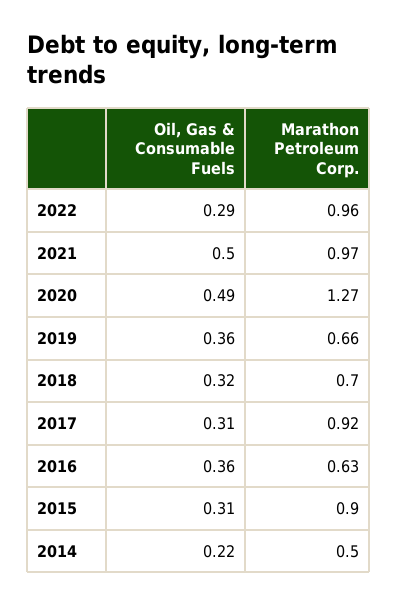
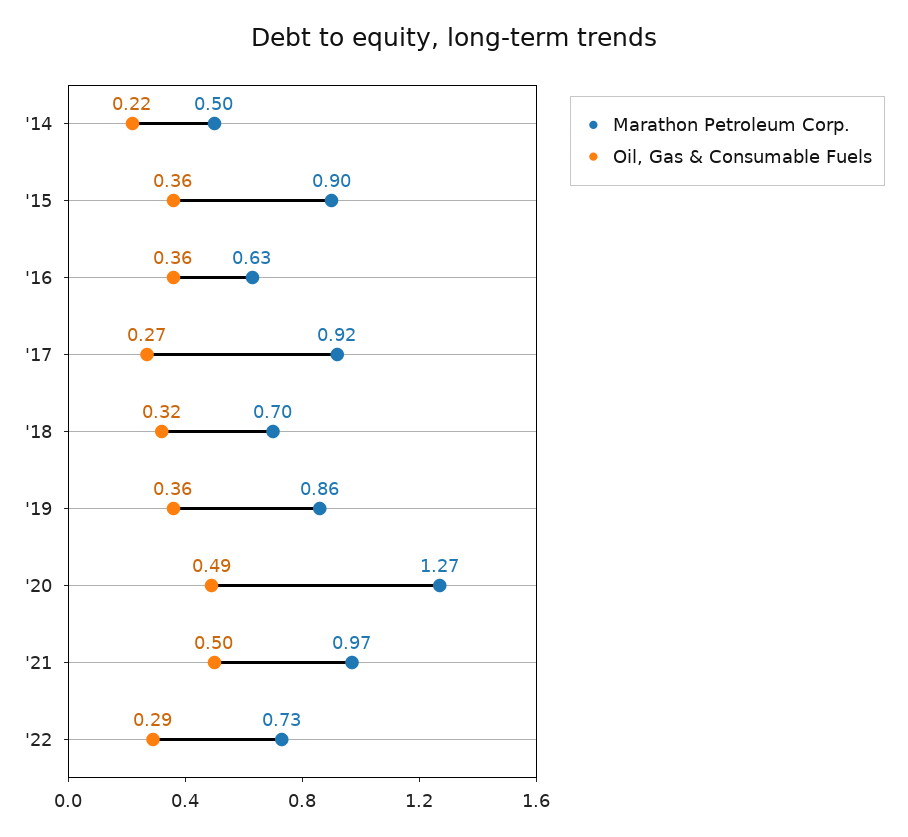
Marathon Petroleum Corp., 2022: 0.96 -> 0.73
Marathon Petroleum Corp., 2019: 0.66 -> 0.86
Oil, Gas & Consumable Fuels, 2017: 0.31 -> 0.27
Oil, Gas & Consumable Fuels, 2015: 0.31 -> 0.36

